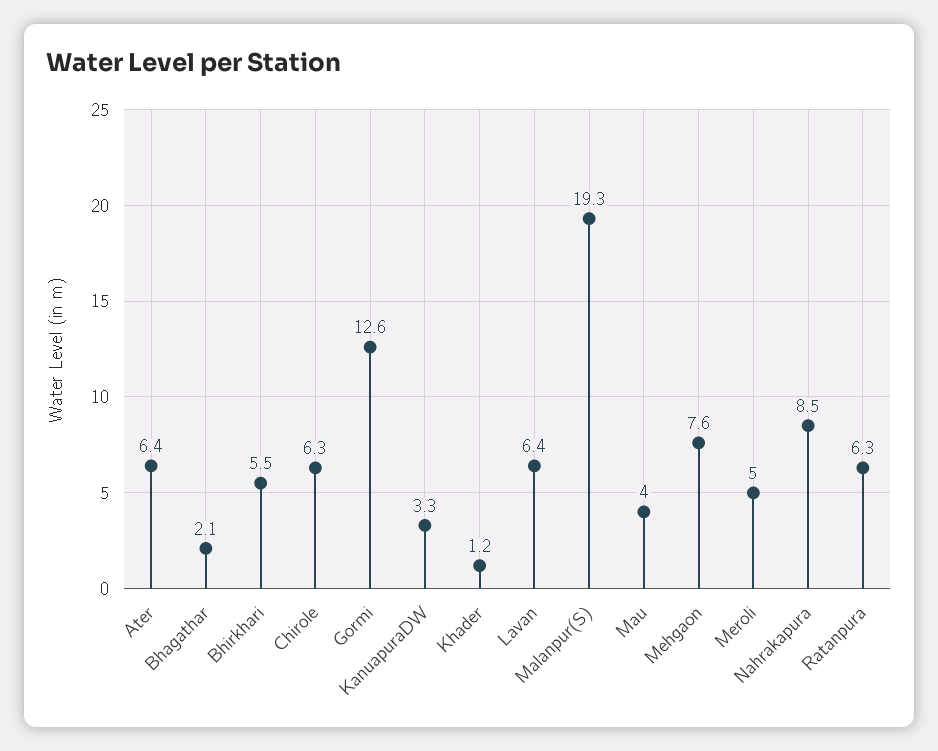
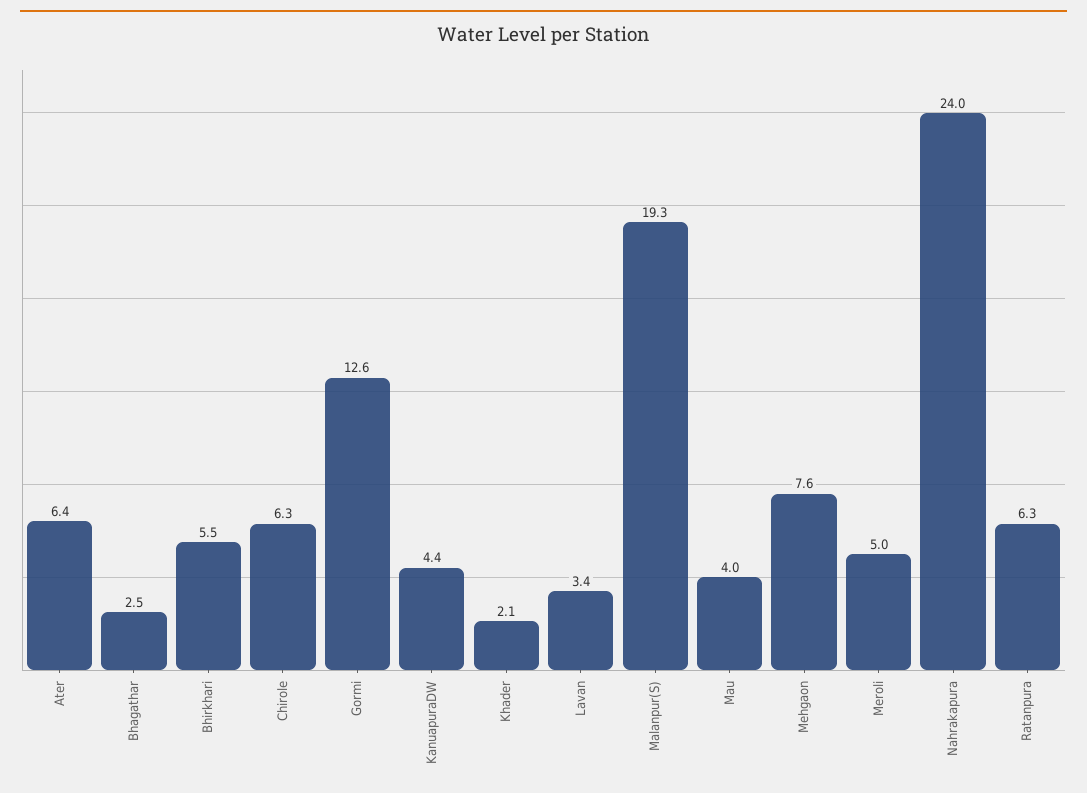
Bhagathar: 2.1 -> 2.5
KanuapuraDW: 3.3 -> 4.4
Khader: 1.2 -> 2.1
Lavan: 6.4 -> 3.4
Nahrakapura: 8.5 -> 24

